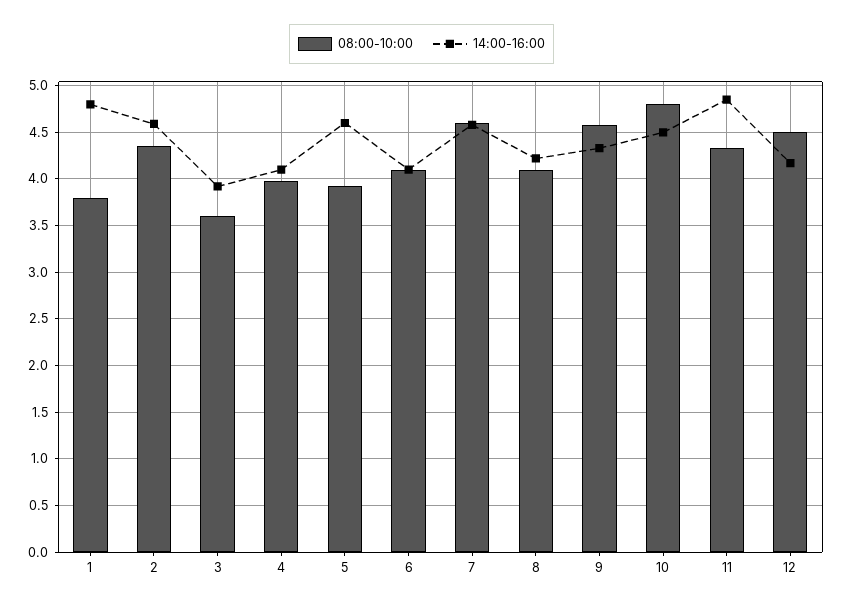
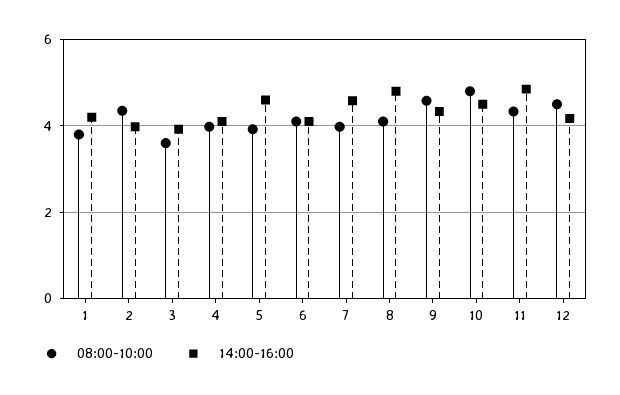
14:00-16:00, 1: 4.8 -> 4.2
14:00-16:00, 2: 4.6 -> 4
08:00-10:00, 7: 4.6 -> 4
14:00-16:00, 8: 4.2 -> 4.8

